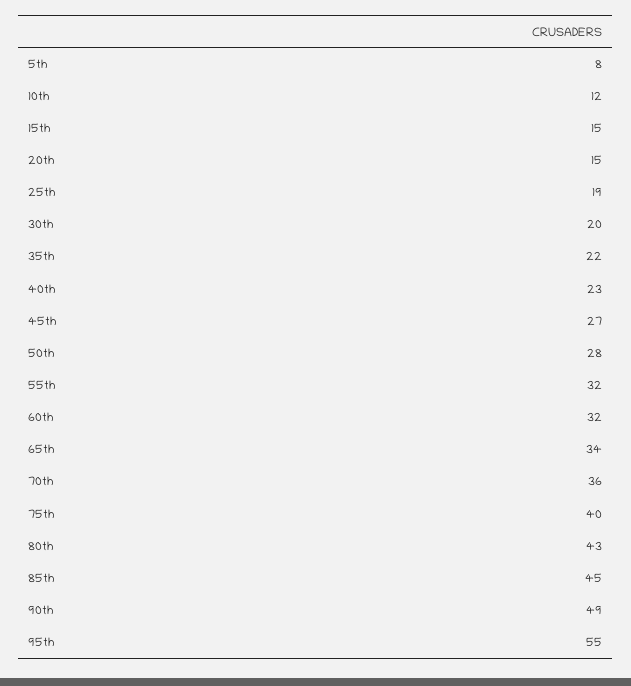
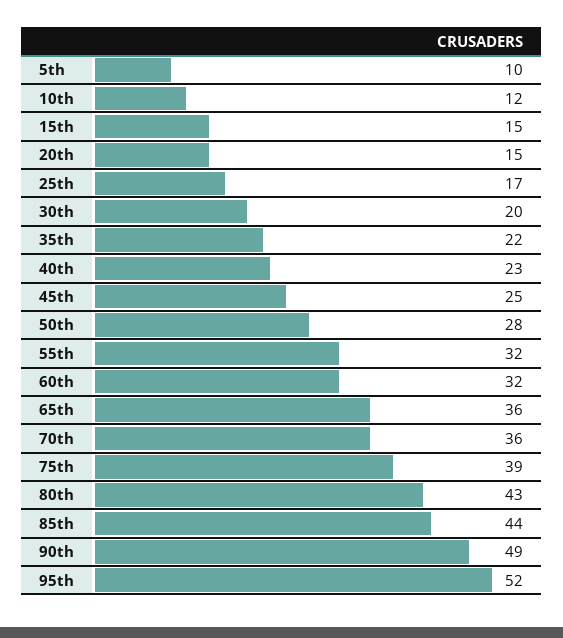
5th: 8 -> 10
25th: 19 -> 17
45th: 27 -> 25
65th: 34 -> 36
75th: 40 -> 39
85th: 45 -> 44
95th: 55 -> 52

